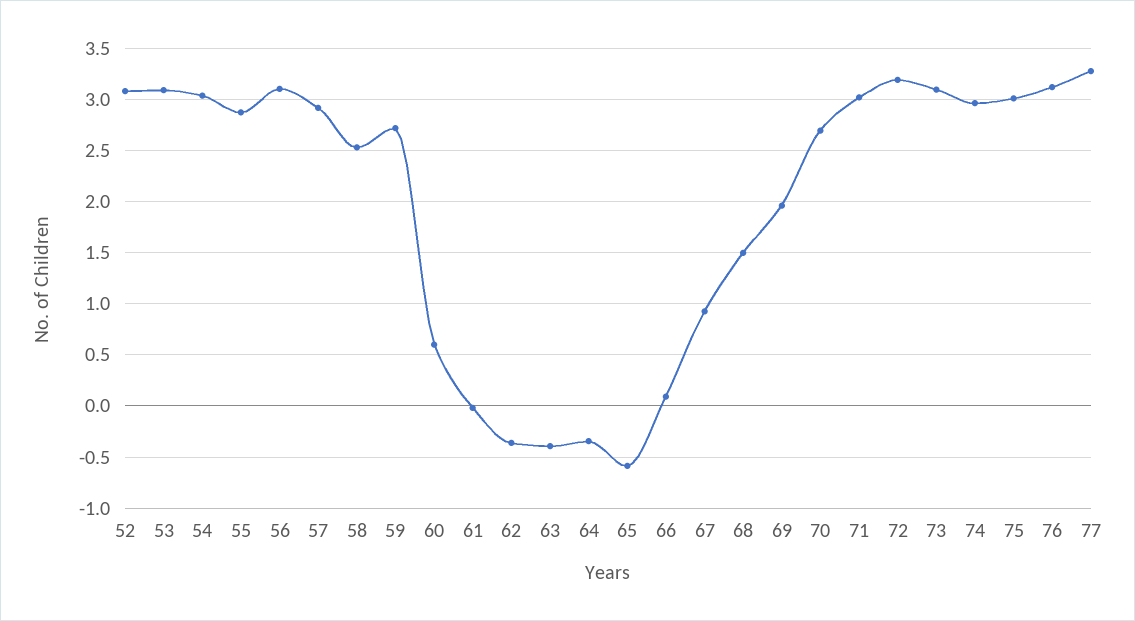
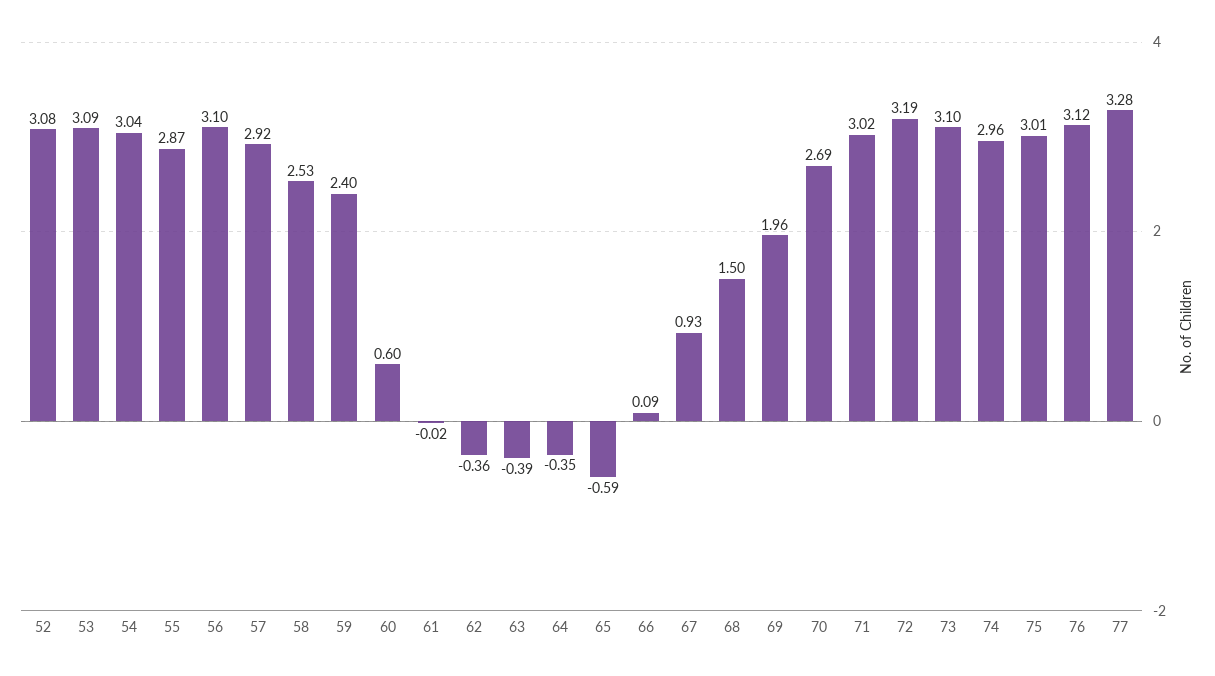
59: 2.7 -> 2.4

